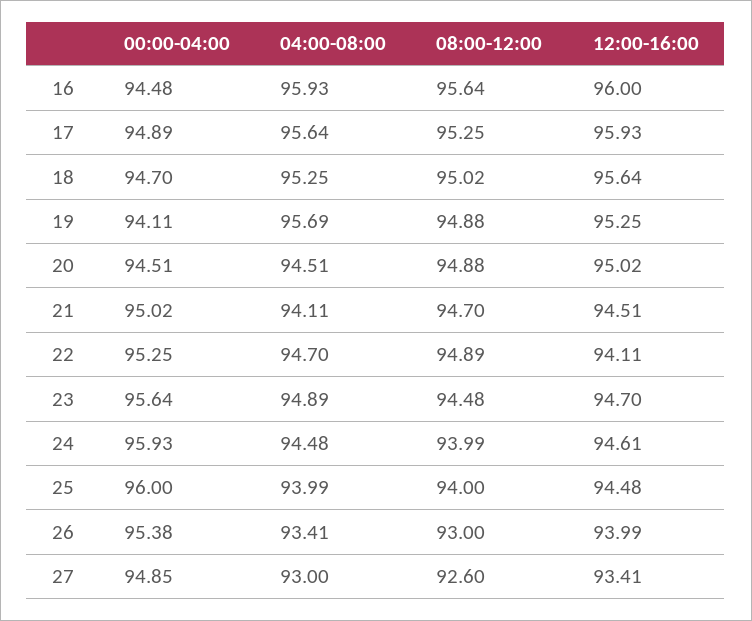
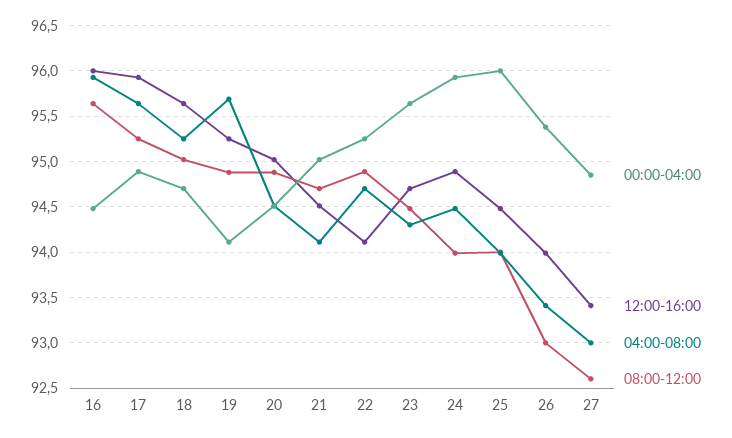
04:00-08:00, 23: 94.89 -> 94.3
12:00-16:00, 24: 94.61 -> 94.9

